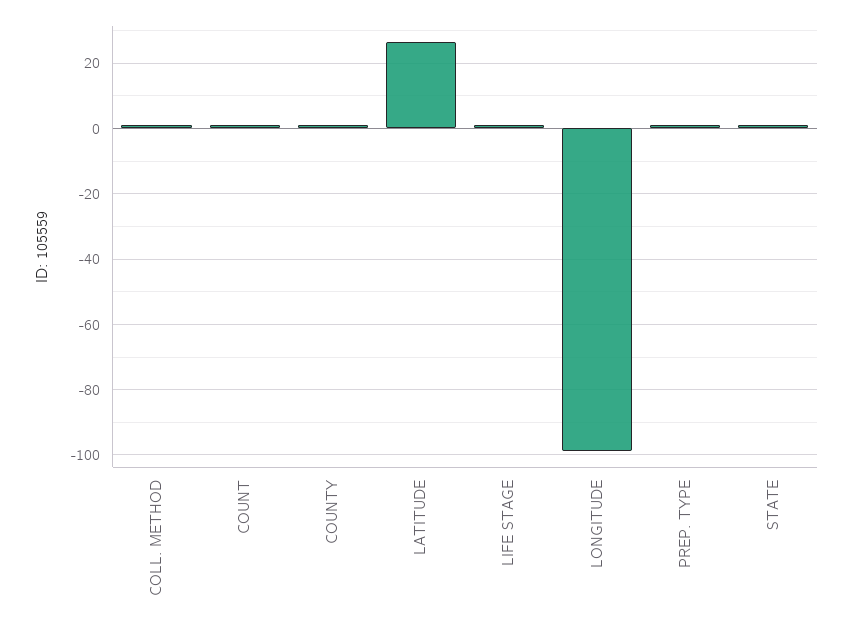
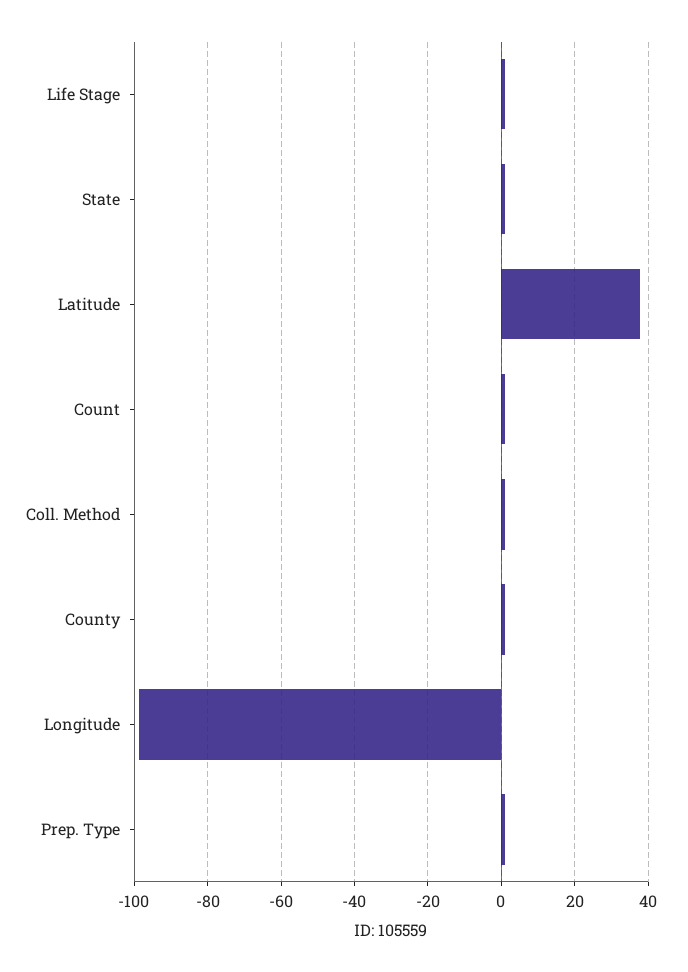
LATITUDE: 26 -> 38

